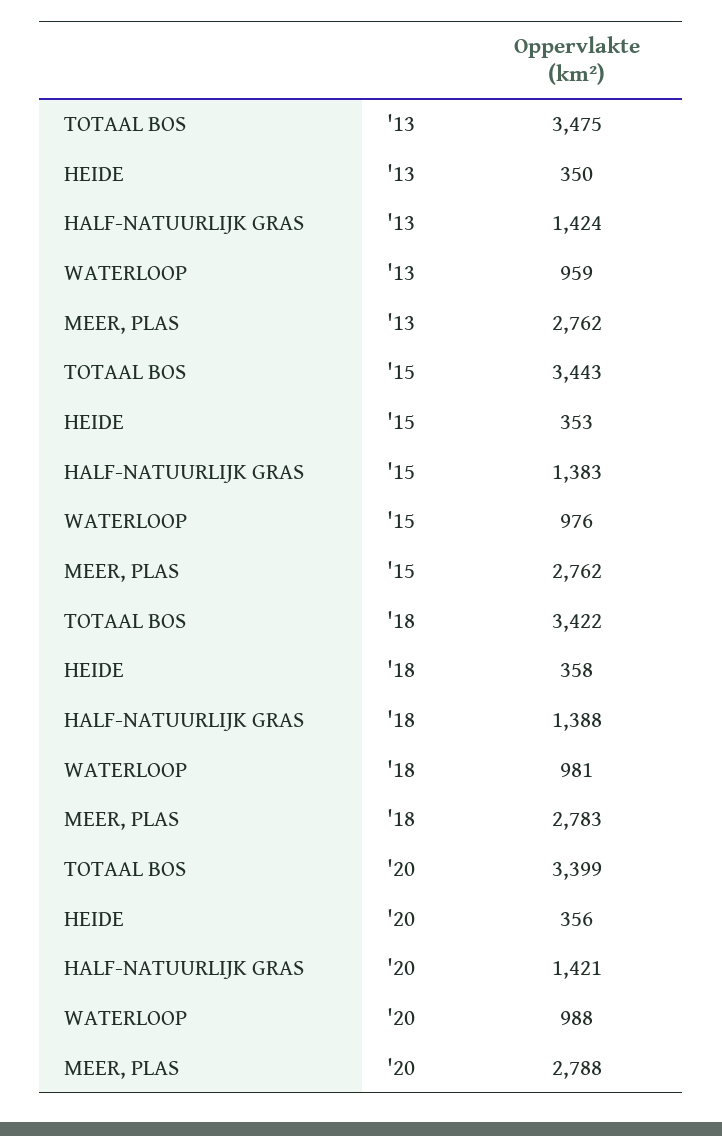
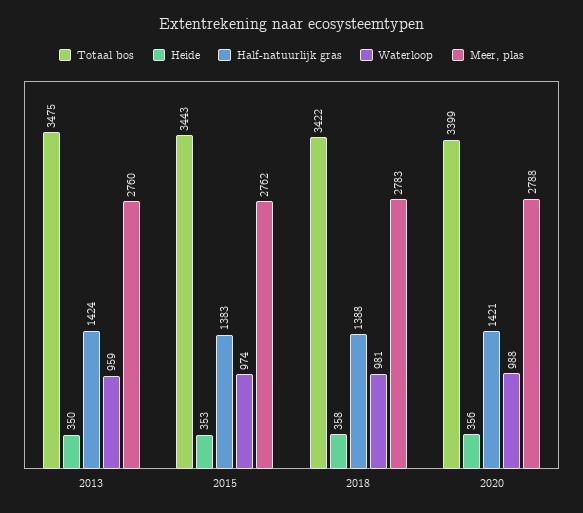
MEER, PLAS, '13: 2762 -> 2760
WATERLOOP, '15: 976 -> 974

